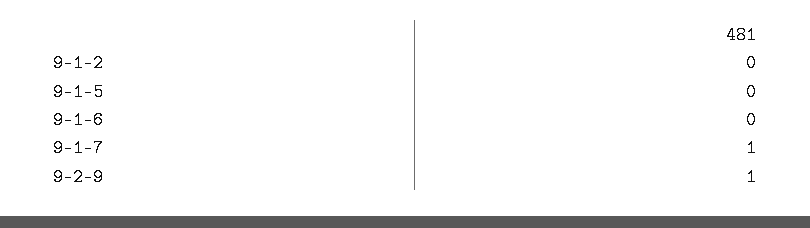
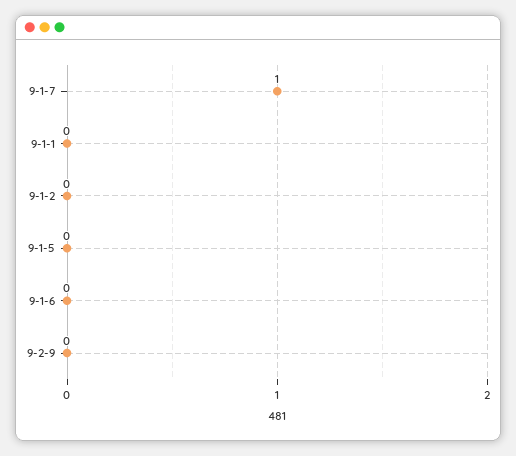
9-2-9: 1 -> 0
9-1-1: none -> 0

